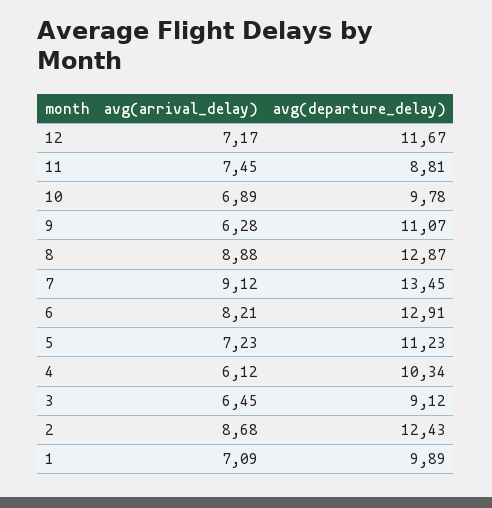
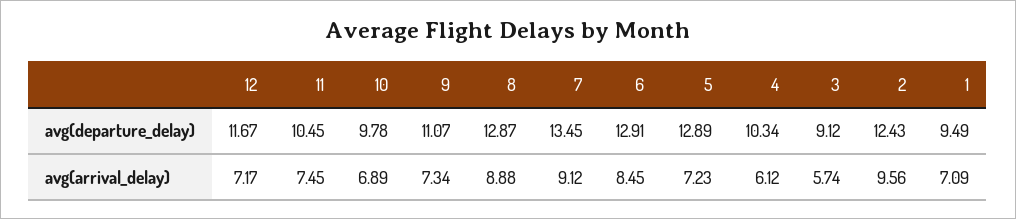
avg(departure_delay), 11: 8.81 -> 10.45
avg(arrival_delay), 9: 6.28 -> 7.34
avg(arrival_delay), 6: 8.21 -> 8.45
avg(departure_delay), 5: 11.23 -> 12.89
avg(arrival_delay), 3: 6.45 -> 5.74
avg(arrival_delay), 2: 8.68 -> 9.56
avg(departure_delay), 1: 9.89 -> 9.49

